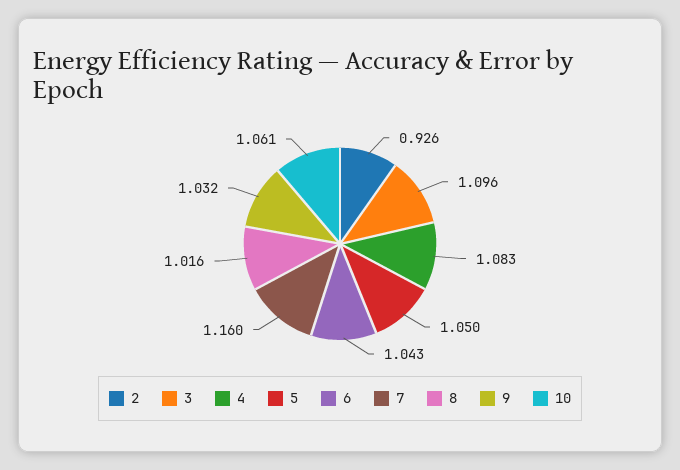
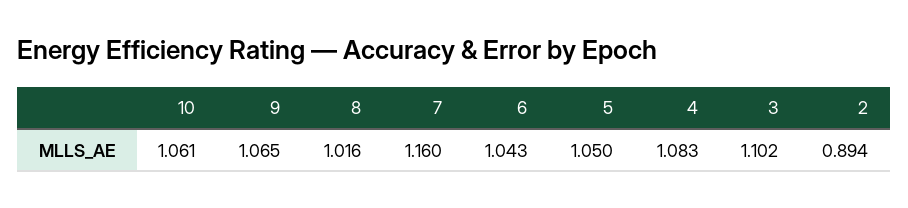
2: 0.926 -> 0.894
3: 1.096 -> 1.102
9: 1.032 -> 1.065

